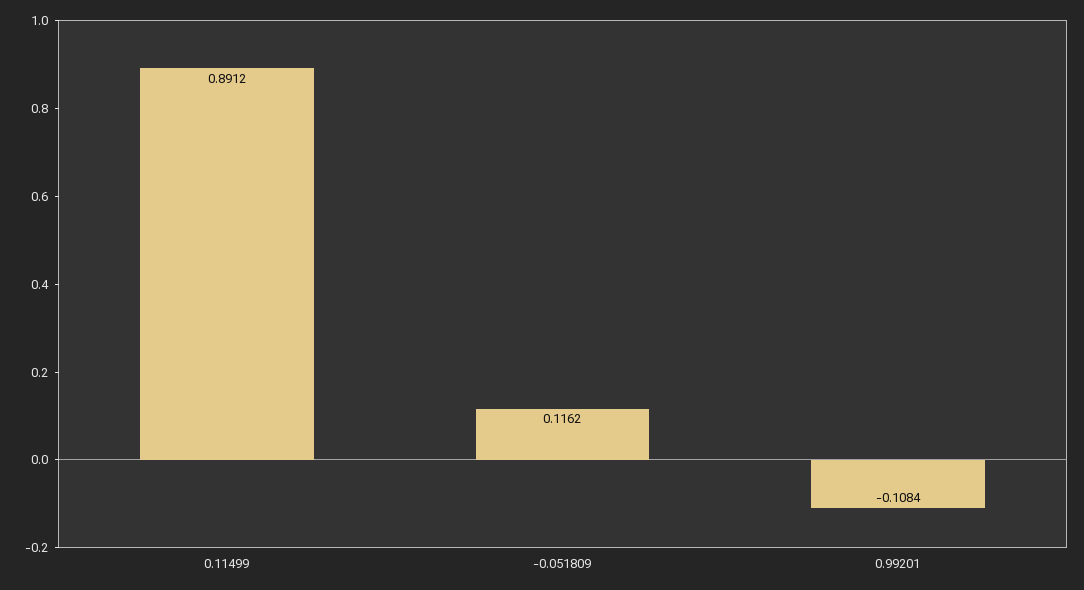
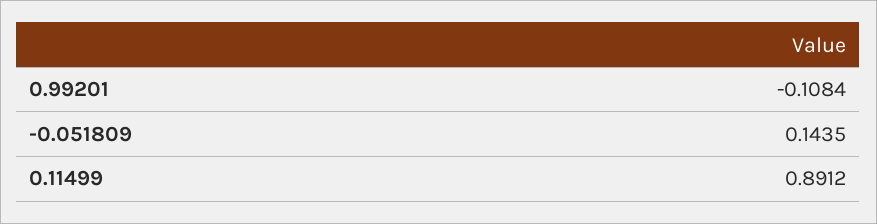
-0.051809: 0.1162 -> 0.1435

